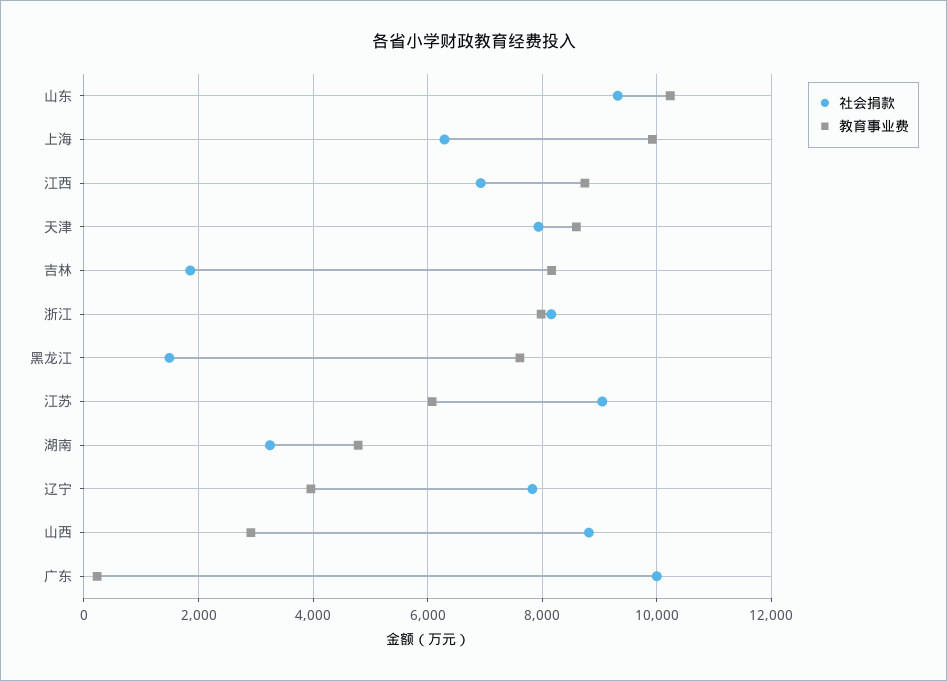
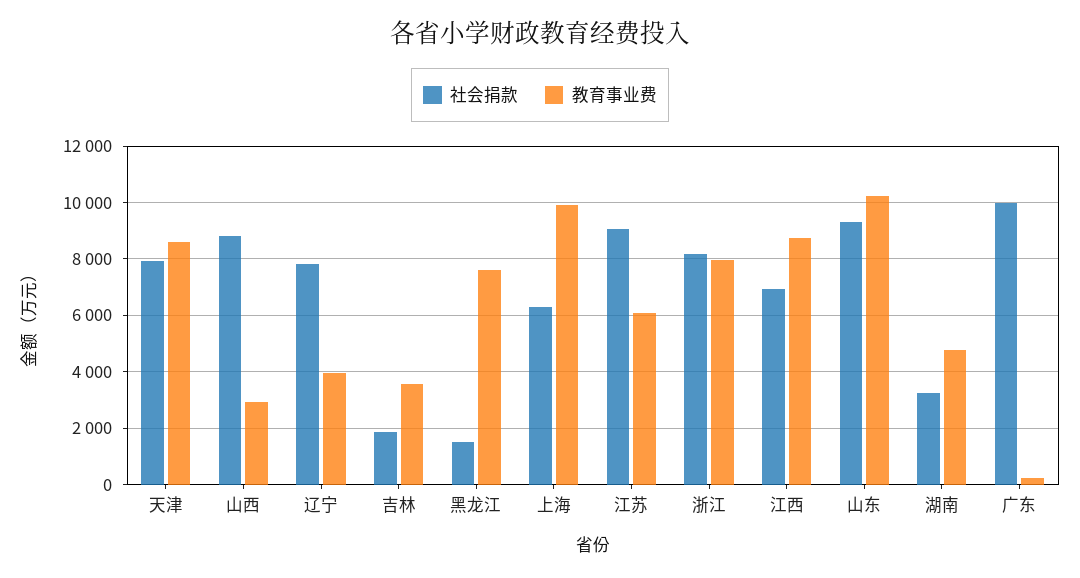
教育事业费, 吉林: 8200 -> 3500

